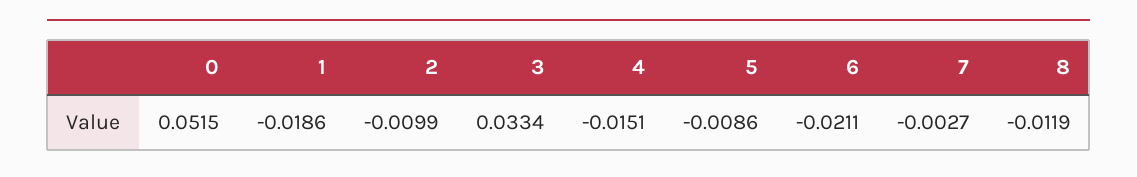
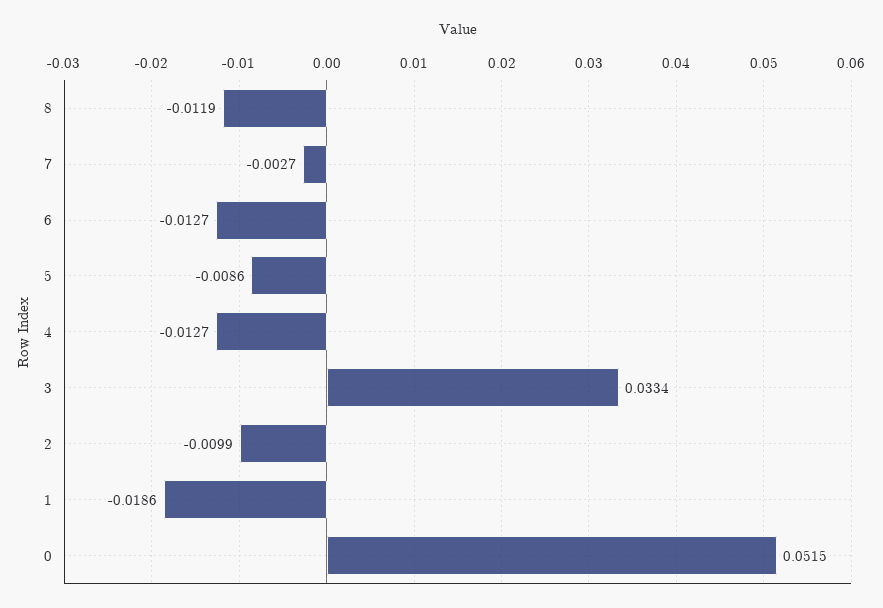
4: -0.0151 -> -0.0127
6: -0.0211 -> -0.0127

